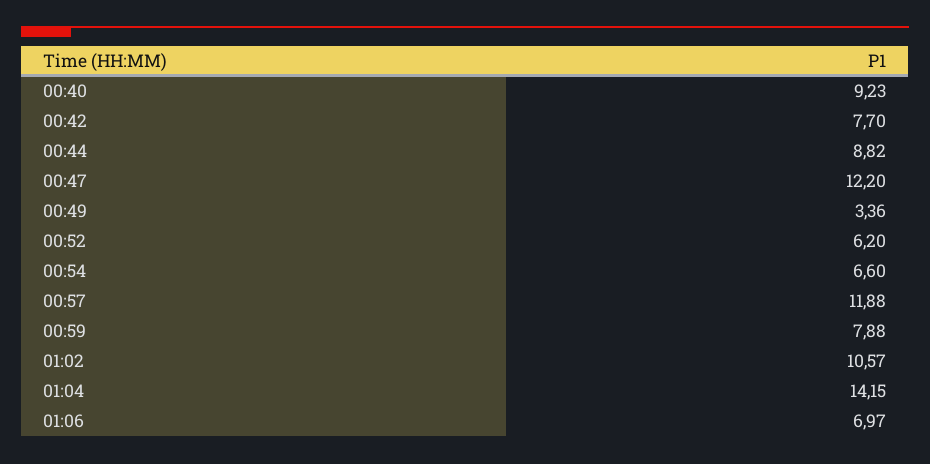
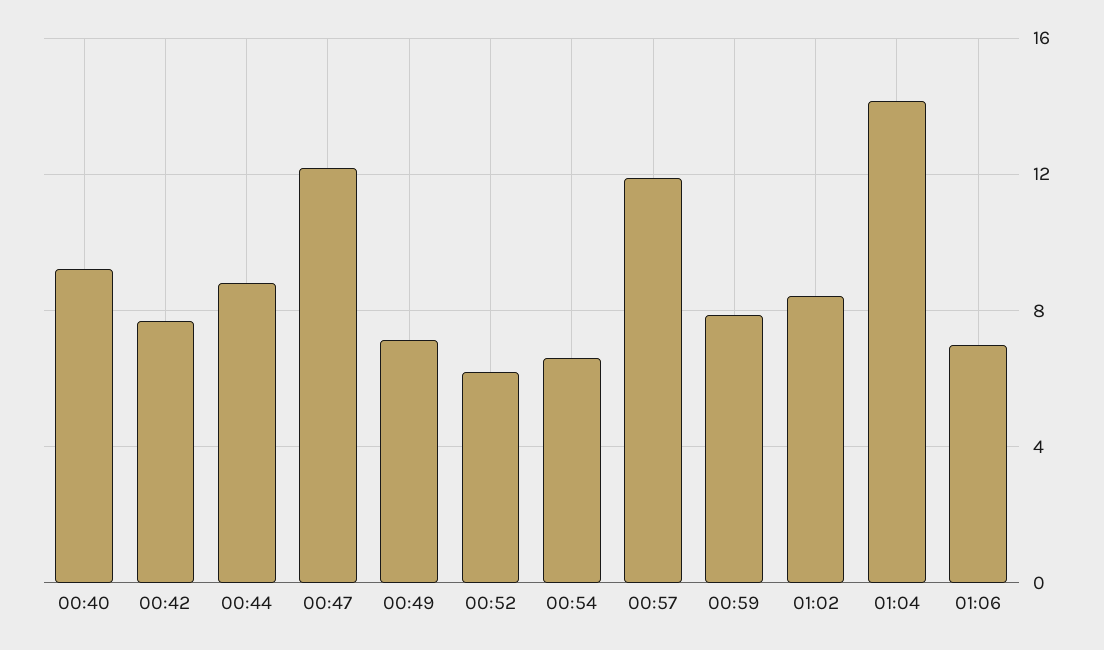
00:49: 3.36 -> 7
01:02: 10.57 -> 8.5

